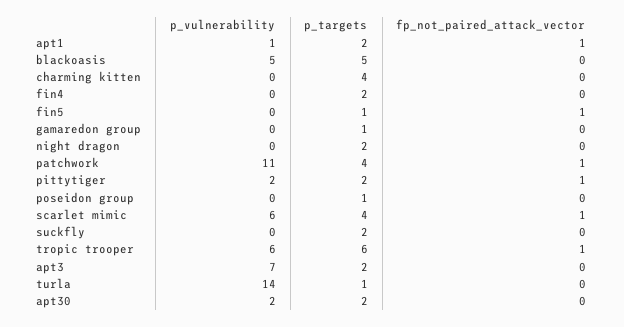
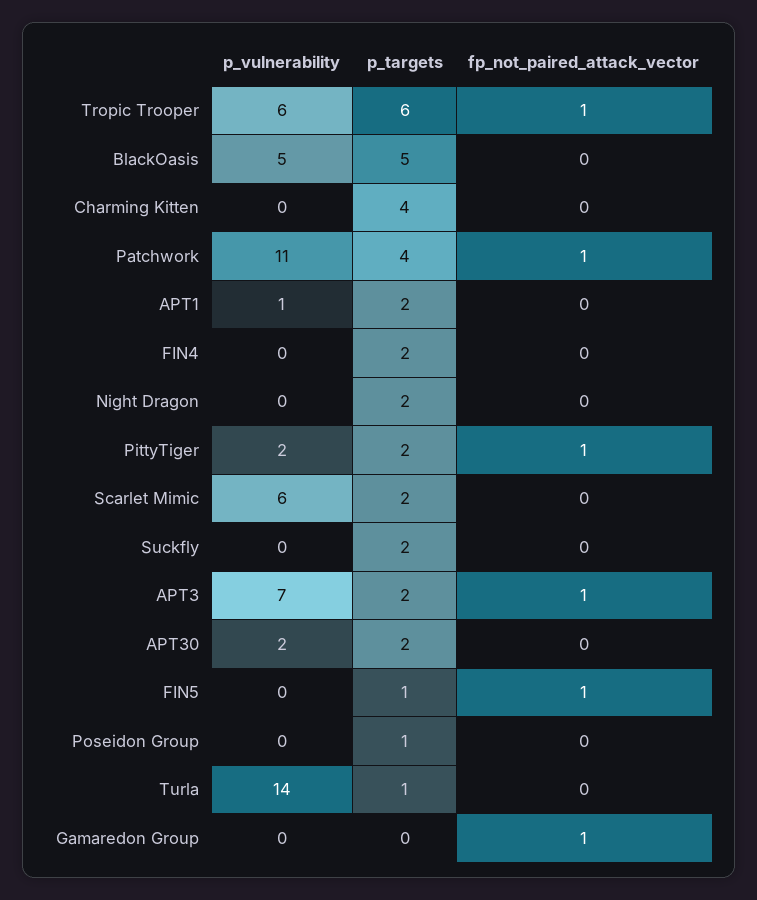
fp_not_paired_attack_vector, apt1: 1 -> 0
p_targets, gamaredon group: 1 -> 0
fp_not_paired_attack_vector, gamaredon group: 0 -> 1
p_targets, scarlet mimic: 4 -> 2
fp_not_paired_attack_vector, scarlet mimic: 1 -> 0
fp_not_paired_attack_vector, apt3: 0 -> 1

